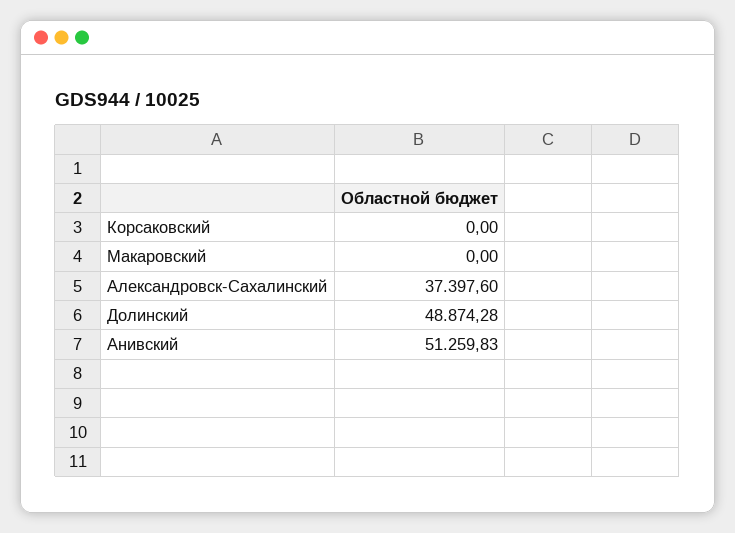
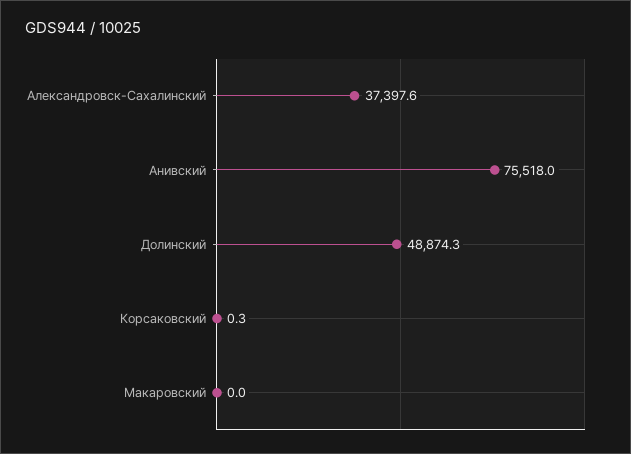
Корсаковский: 0 -> 0.3
Анивский: 51259.83 -> 75518

